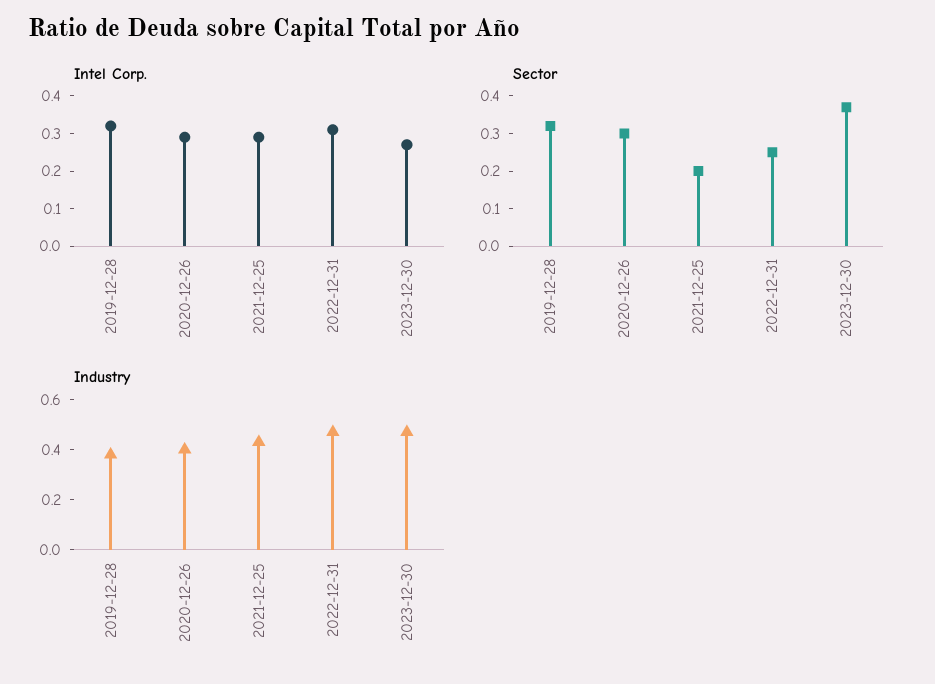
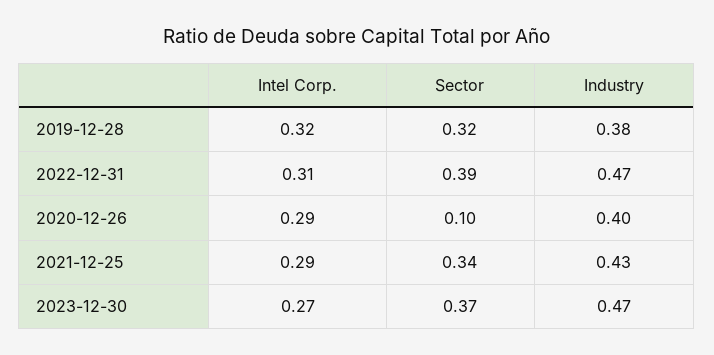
Sector, 2020-12-26: 0.3 -> 0.1
Sector, 2021-12-25: 0.2 -> 0.34
Sector, 2022-12-31: 0.25 -> 0.39

